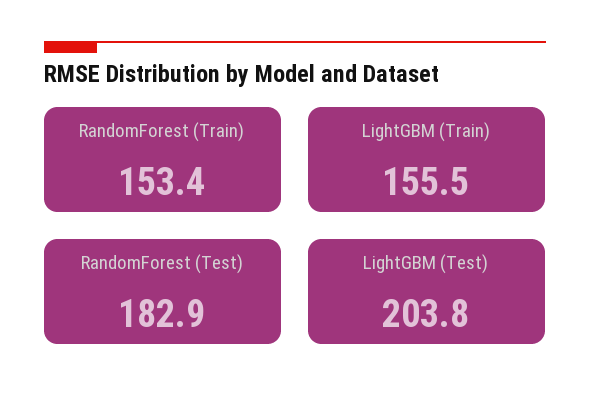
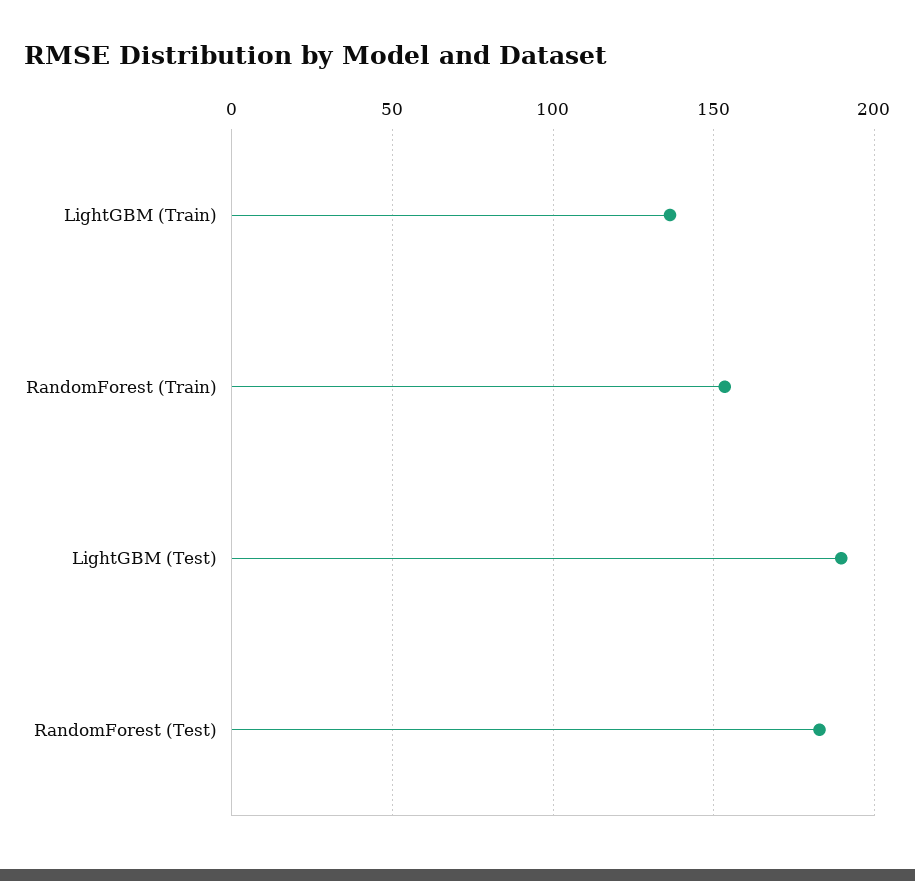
LightGBM (Train): 155.5 -> 135
LightGBM (Test): 203.8 -> 190

